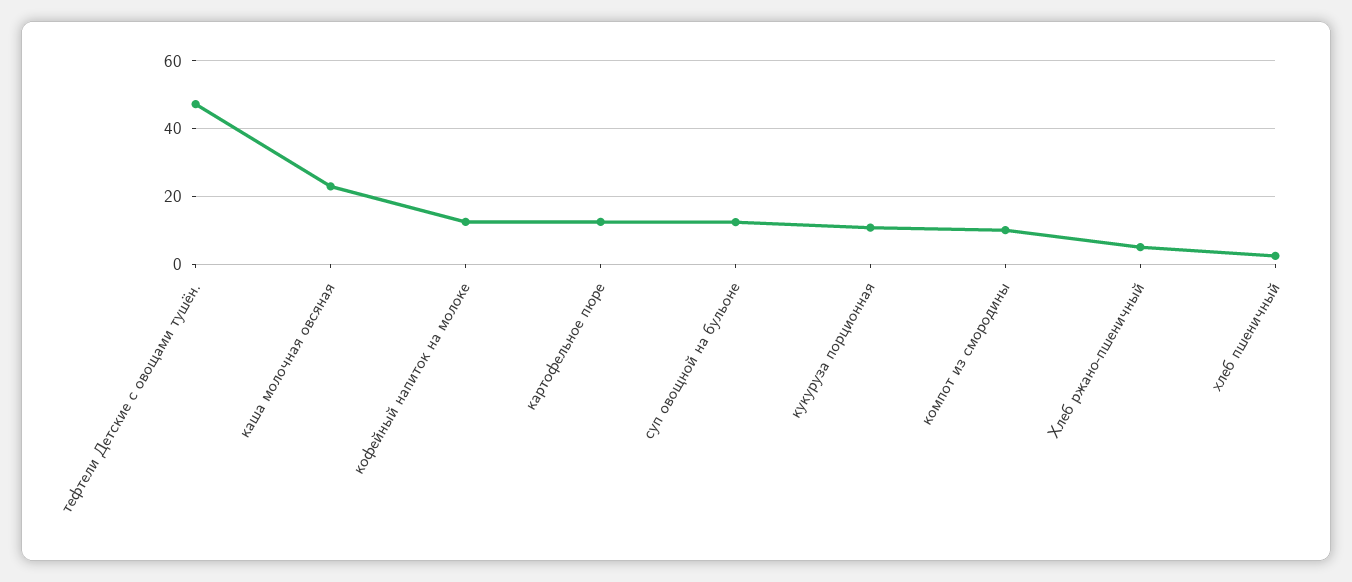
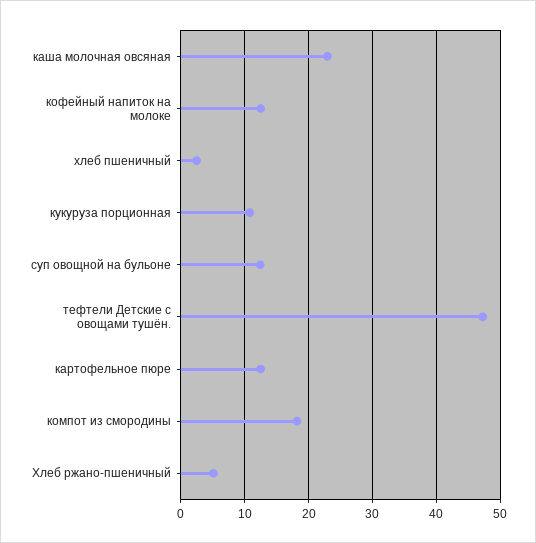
компот из смородины: 10 -> 18

